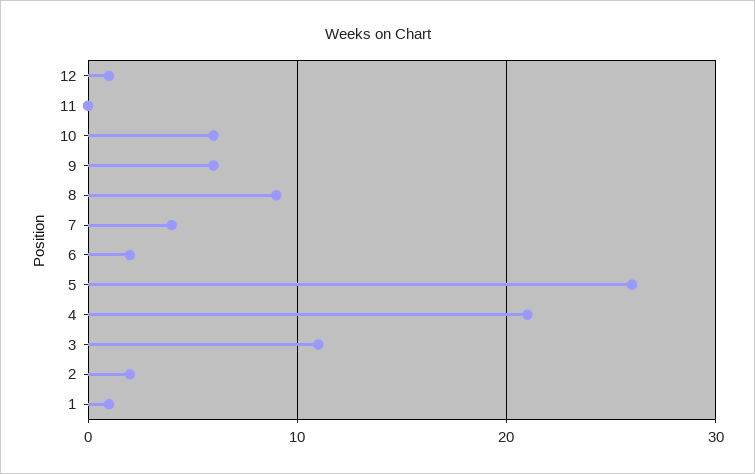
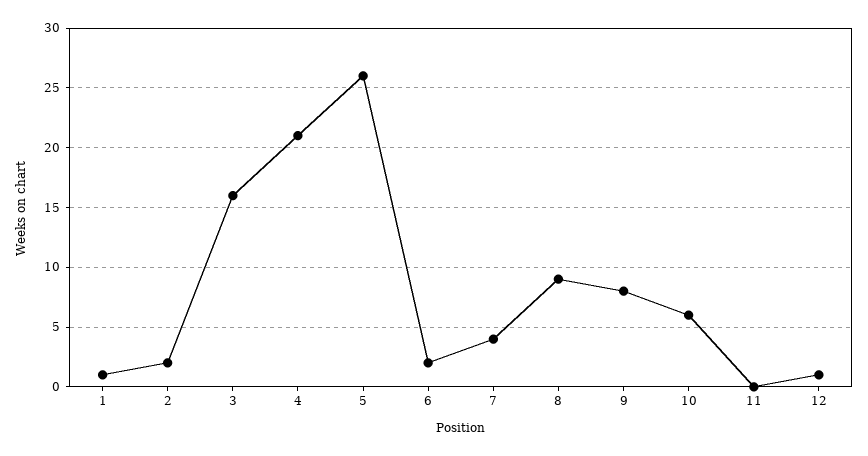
9: 6 -> 8
3: 11 -> 16

